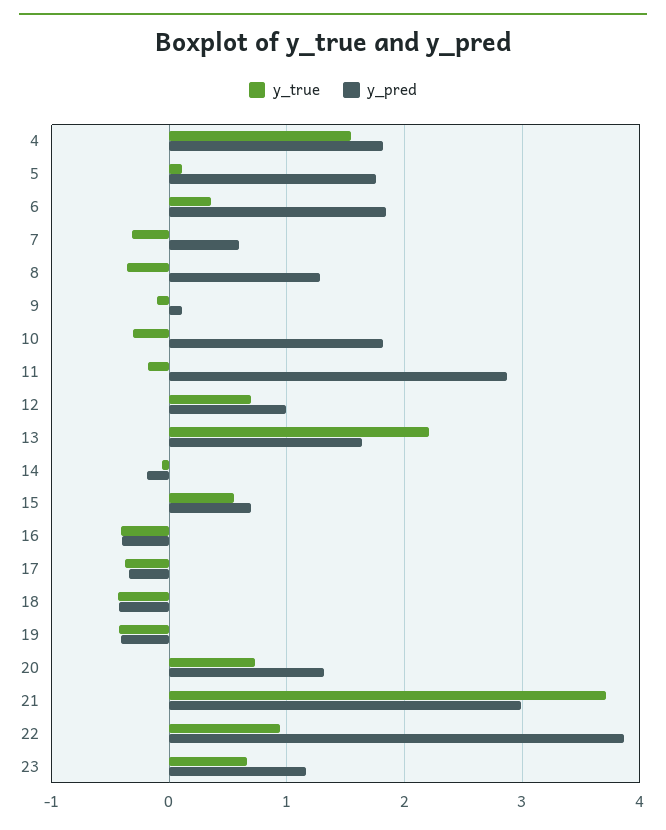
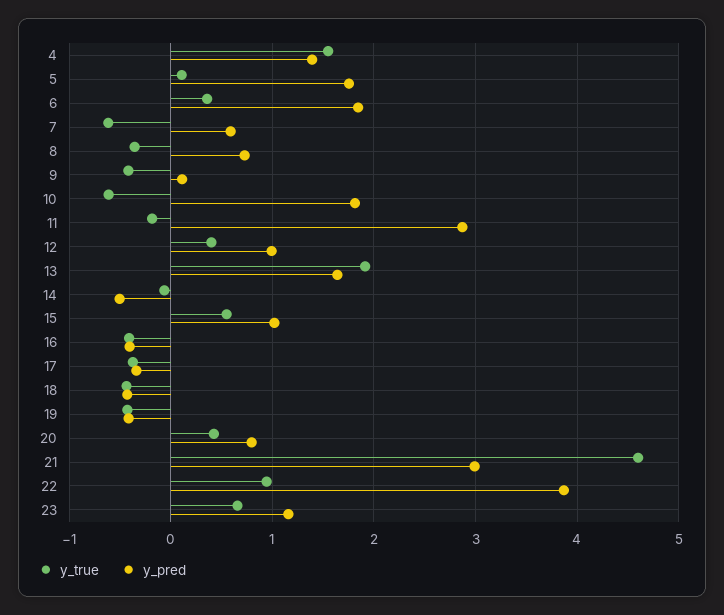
y_pred, 4: 1.8 -> 1.4
y_true, 7: -0.3 -> -0.6
y_pred, 8: 1.3 -> 0.7
y_true, 9: -0.1 -> -0.4
y_true, 10: -0.3 -> -0.6
y_true, 12: 0.7 -> 0.4
y_true, 13: 2.2 -> 1.9
y_pred, 14: -0.2 -> -0.5
y_pred, 15: 0.7 -> 1
y_true, 20: 0.7 -> 0.4
y_pred, 20: 1.3 -> 0.8
y_true, 21: 3.7 -> 4.6

